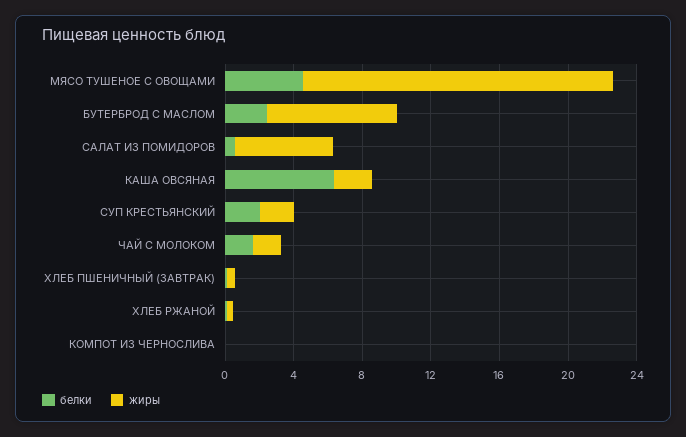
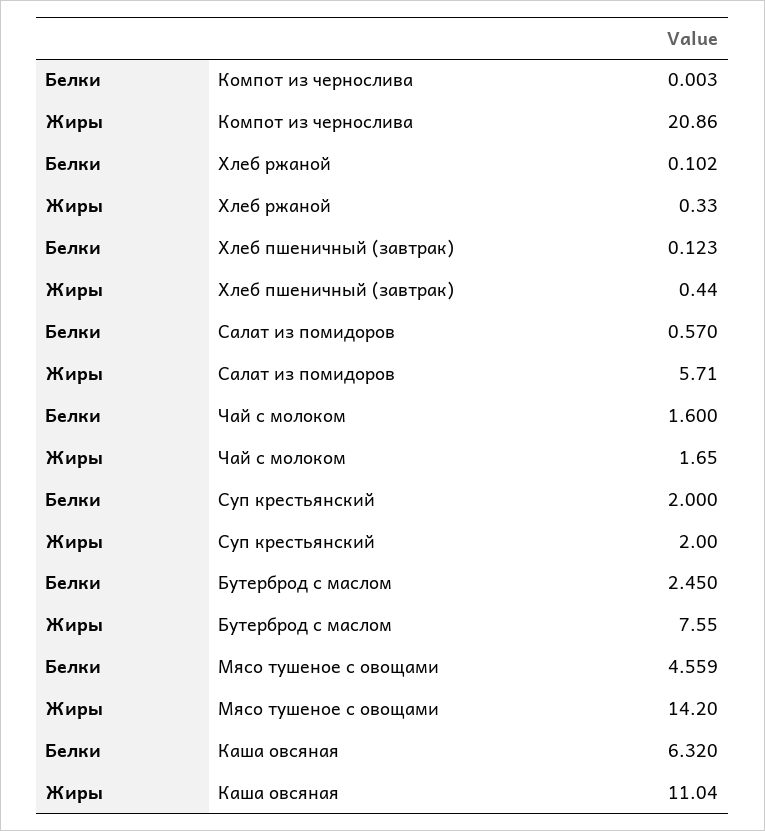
жиры, МЯСО ТУШЕНОЕ С ОВОЩАМИ: 18 -> 14.2
жиры, КАША ОВСЯНАЯ: 2 -> 11.04
жиры, КОМПОТ ИЗ ЧЕРНОСЛИВА: 0 -> 20.86

